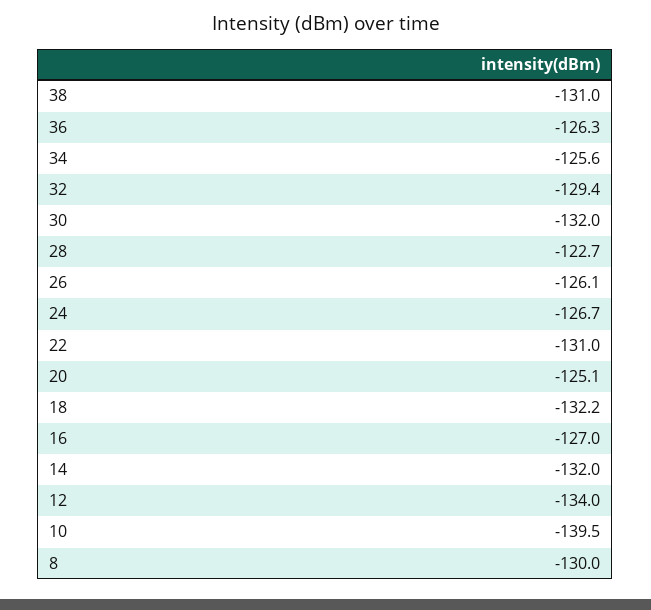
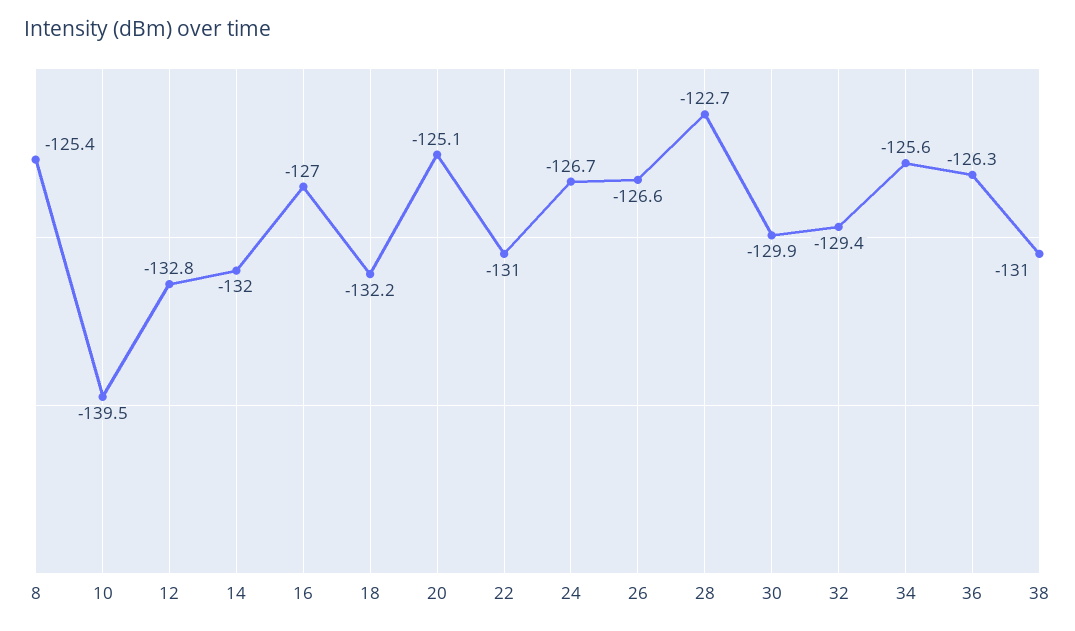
30: -132 -> -129.9
26: -126.1 -> -126.6
12: -134 -> -132.8
8: -130 -> -125.4

